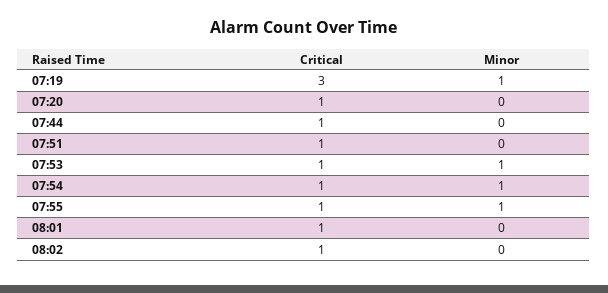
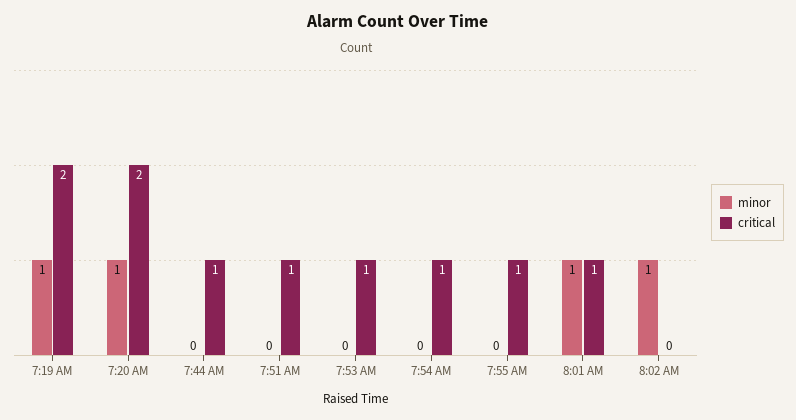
Critical, 07:19: 3 -> 2
Critical, 07:20: 1 -> 2
Minor, 07:20: 0 -> 1
Minor, 07:53: 1 -> 0
Minor, 07:54: 1 -> 0
Minor, 07:55: 1 -> 0
Minor, 08:01: 0 -> 1
Critical, 08:02: 1 -> 0
Minor, 08:02: 0 -> 1

